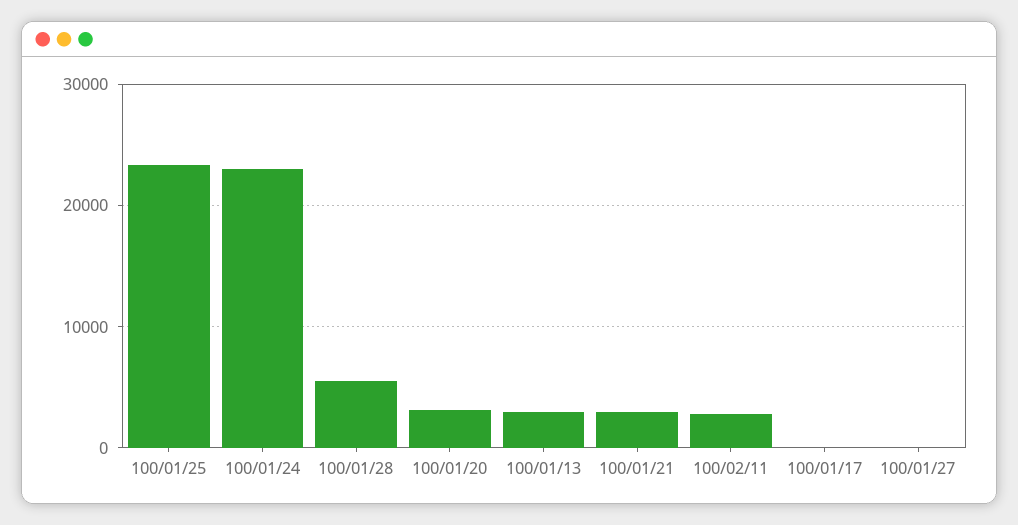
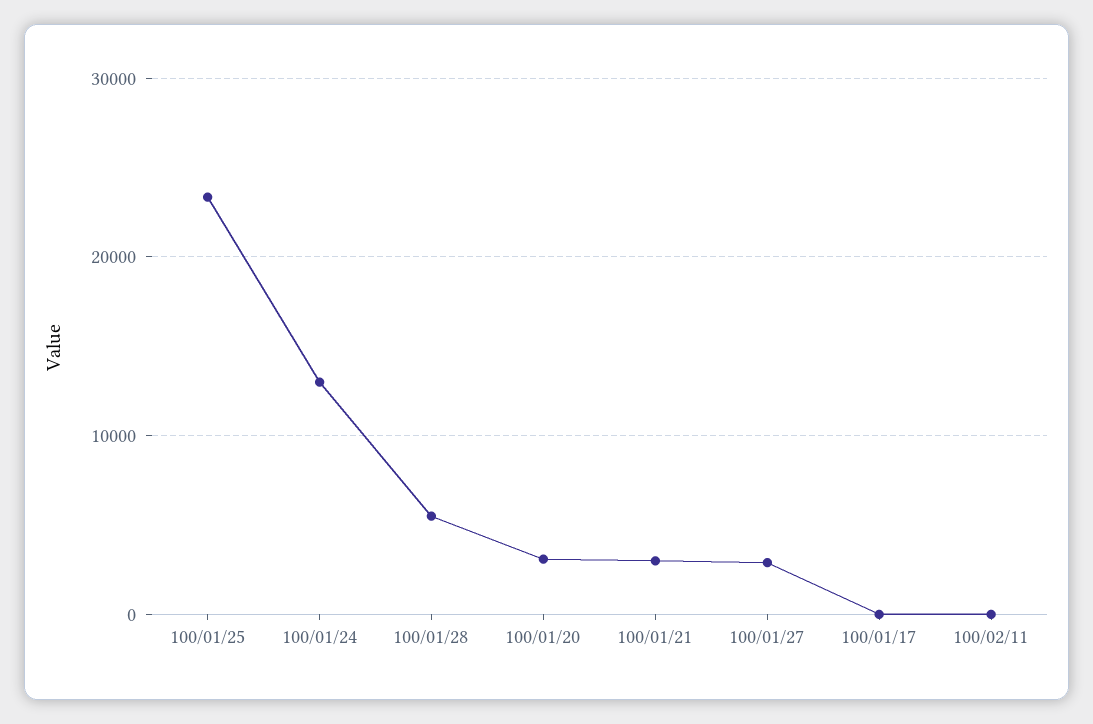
100/01/24: 23000 -> 13000
100/01/13: 3000 -> none
100/02/11: 3000 -> 0
100/01/27: 0 -> 3000

